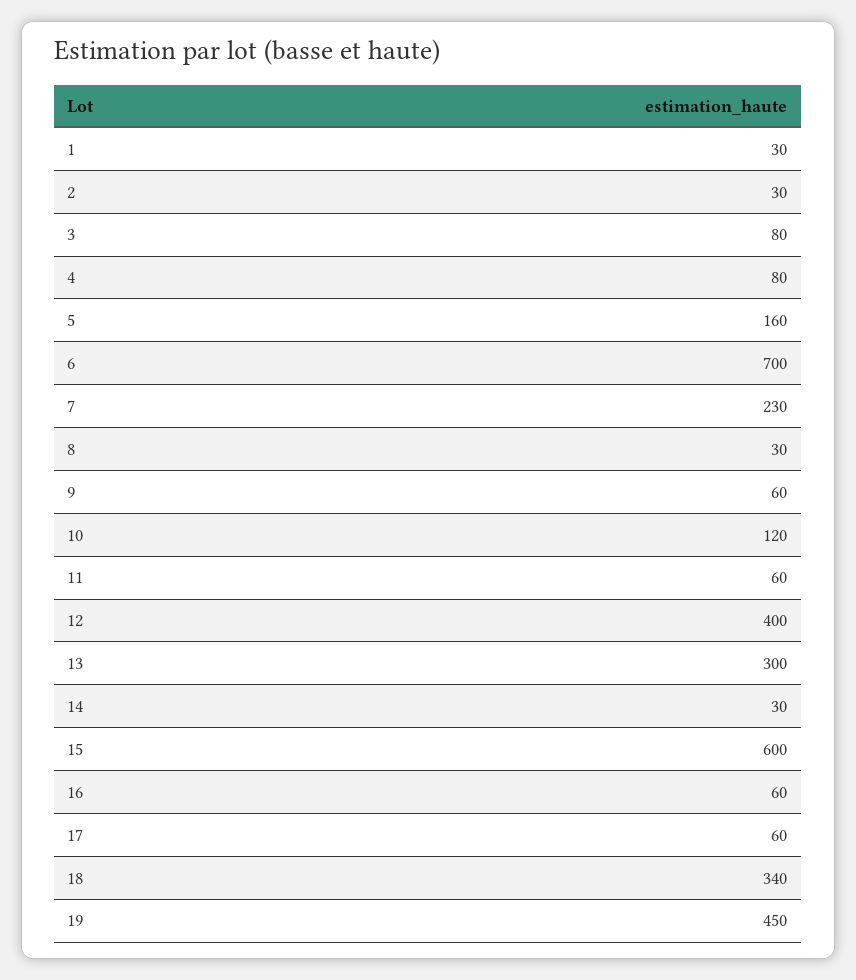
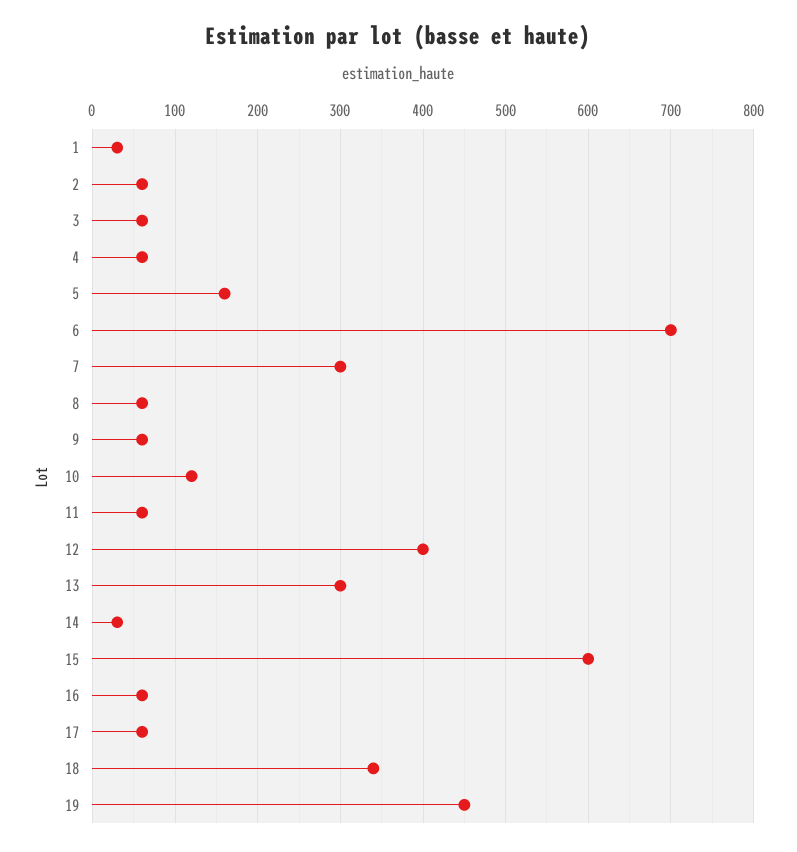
2: 30 -> 60
3: 80 -> 60
4: 80 -> 60
7: 230 -> 300
8: 30 -> 60

